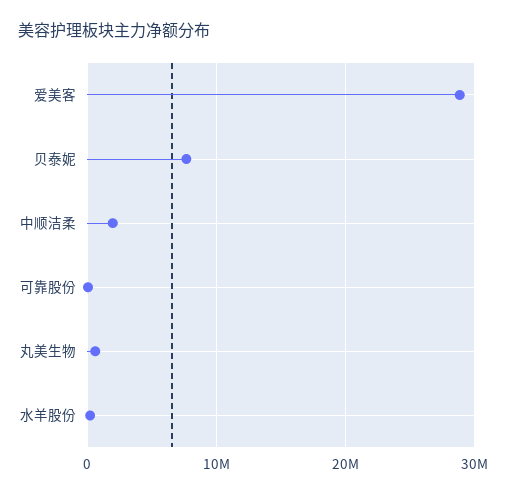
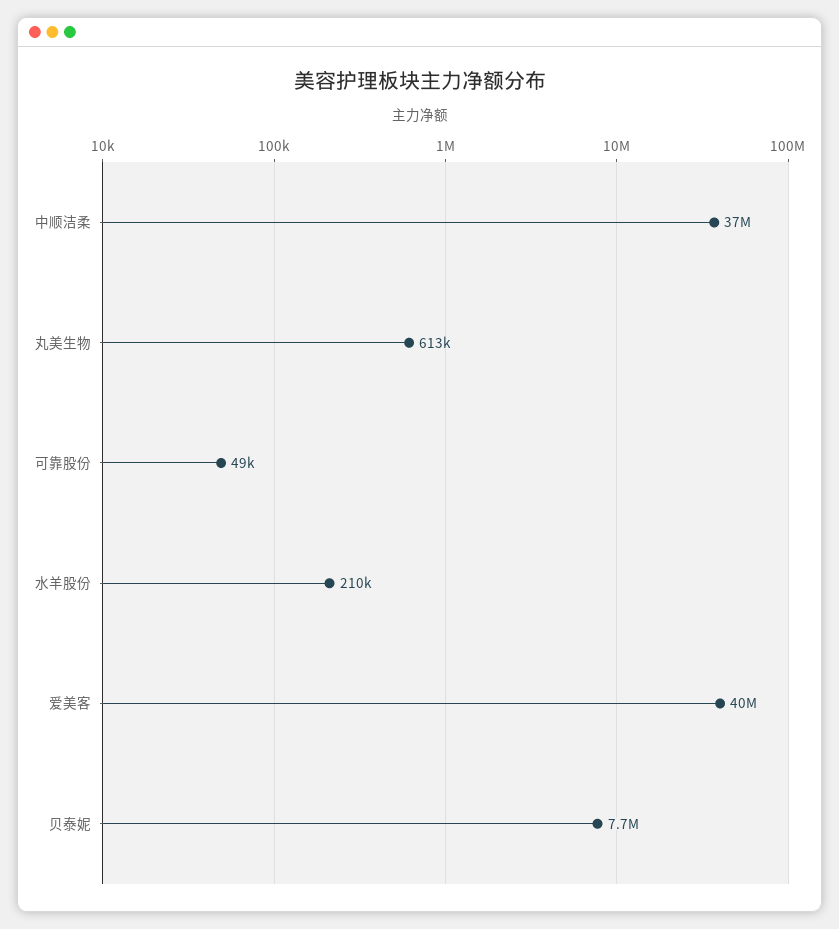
爱美客: 29000000 -> 40000000
中顺洁柔: 2000000 -> 37000000

